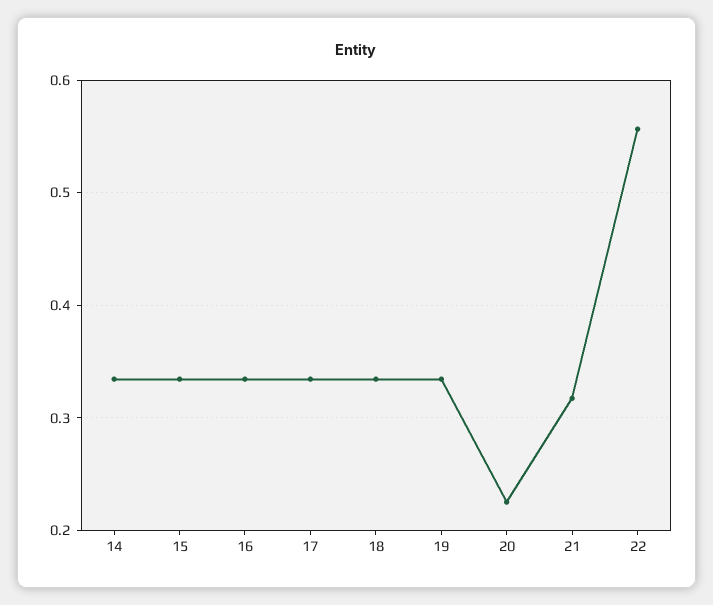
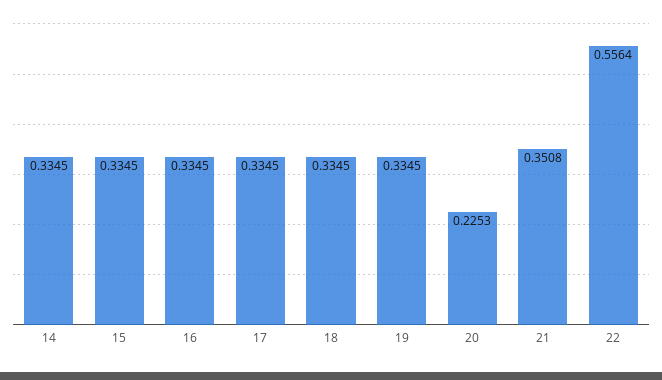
21: 0.32 -> 0.3508

